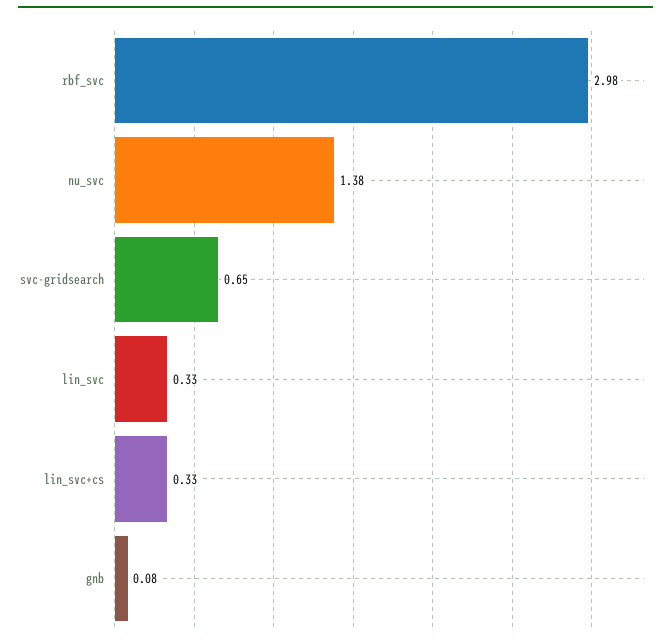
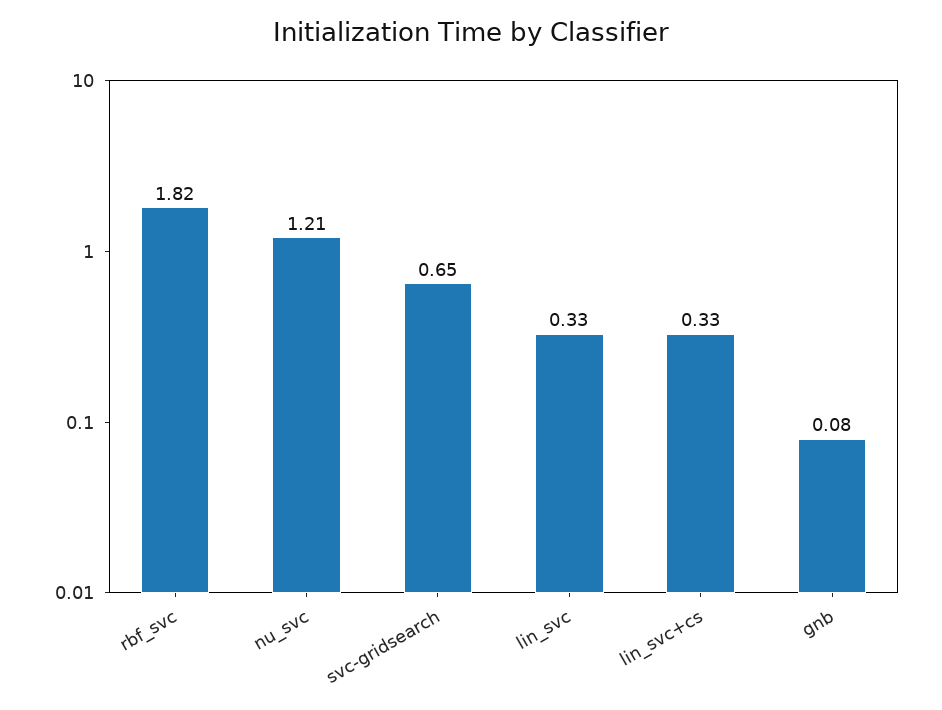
rbf_svc: 2.98 -> 1.82
nu_svc: 1.38 -> 1.21

